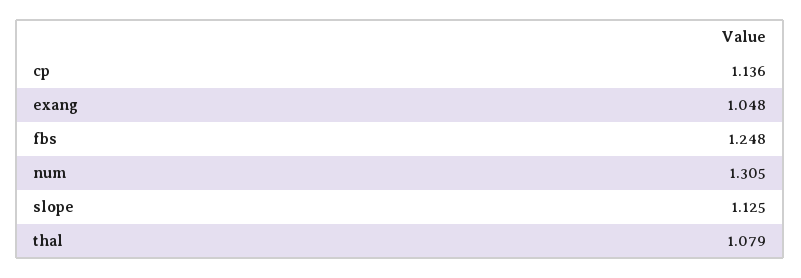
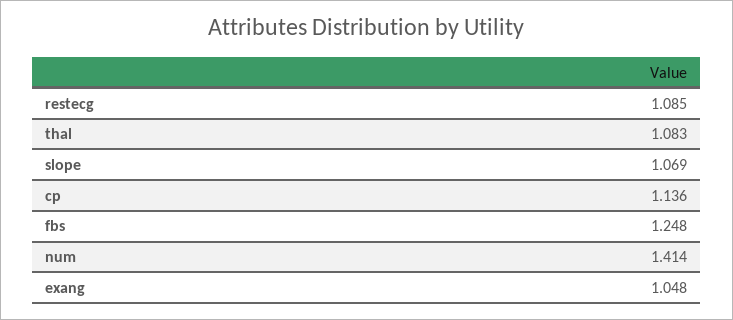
num: 1.305 -> 1.414
slope: 1.125 -> 1.069
thal: 1.079 -> 1.083
restecg: none -> 1.085

